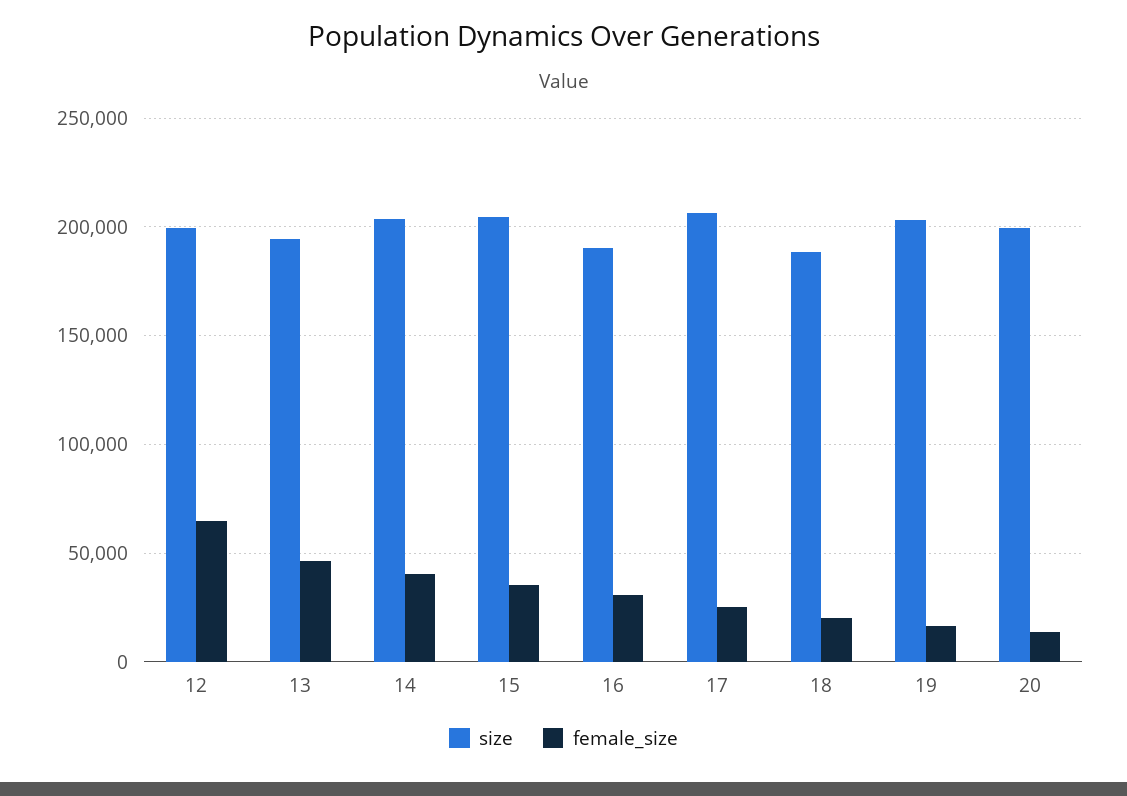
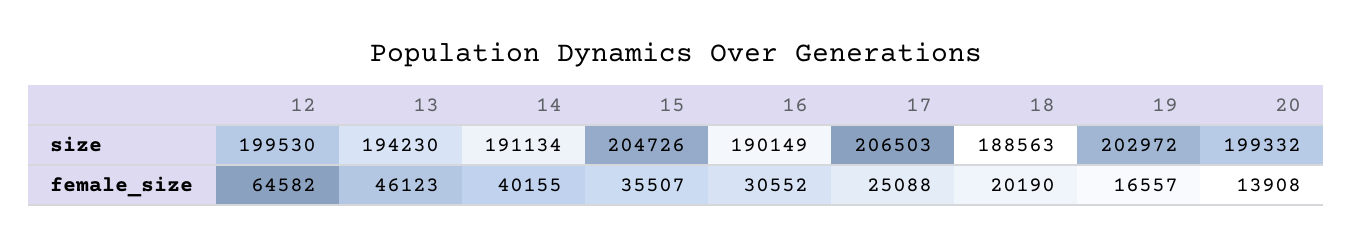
size, 14: 205000 -> 191134

